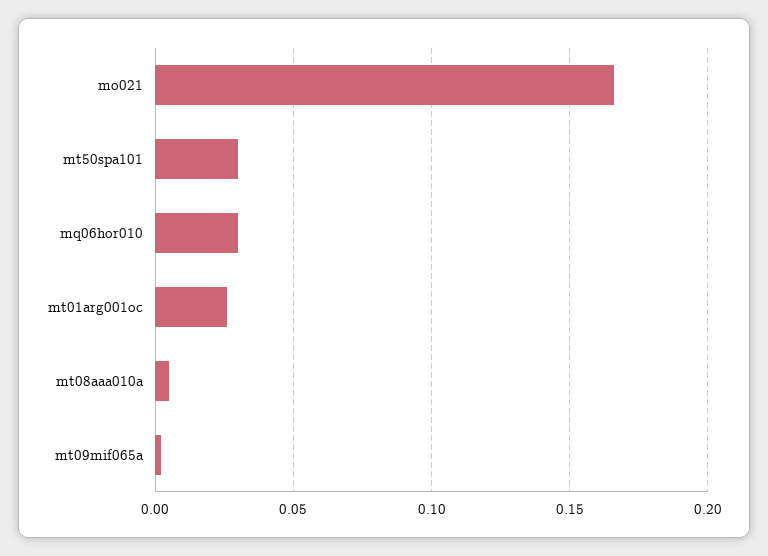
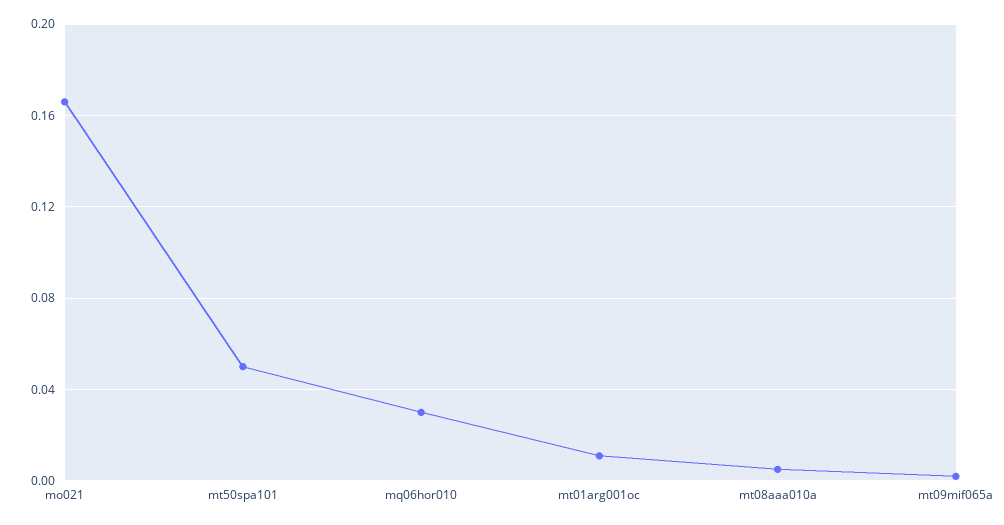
mt50spa101: 0.03 -> 0.05
mt01arg001oc: 0.025 -> 0.01

